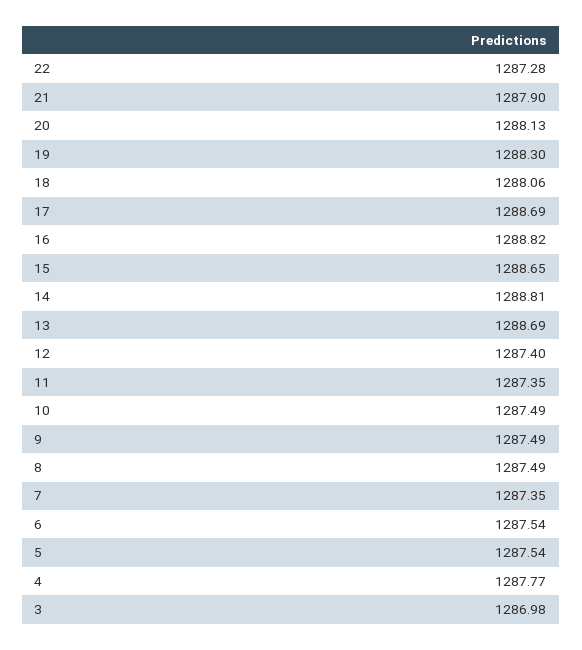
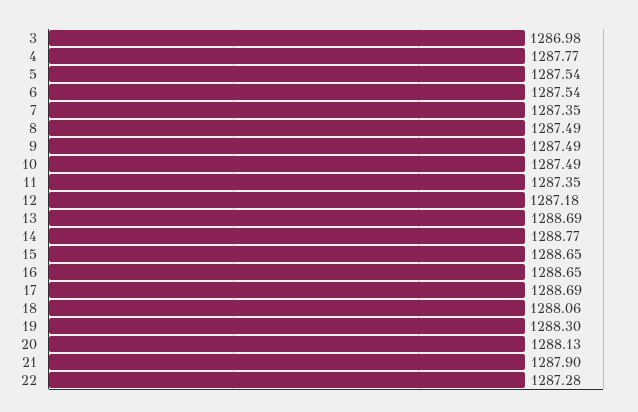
16: 1288.82 -> 1288.65
14: 1288.81 -> 1288.77
12: 1287.4 -> 1287.18

